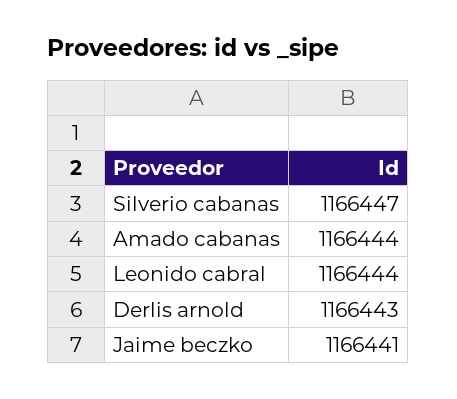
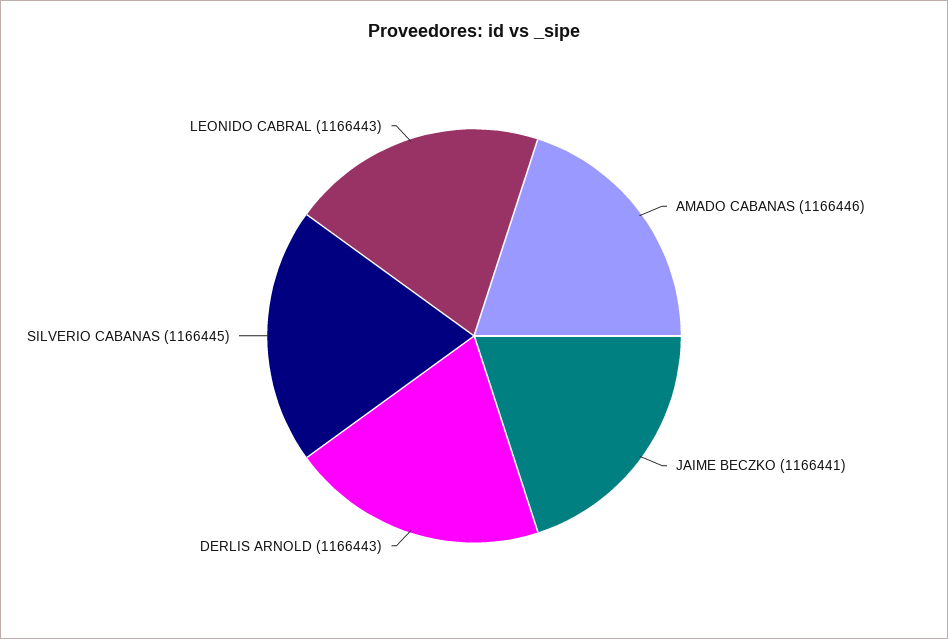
Silverio cabanas: 1166447 -> 1166445
Amado cabanas: 1166444 -> 1166446
Leonido cabral: 1166444 -> 1166443

